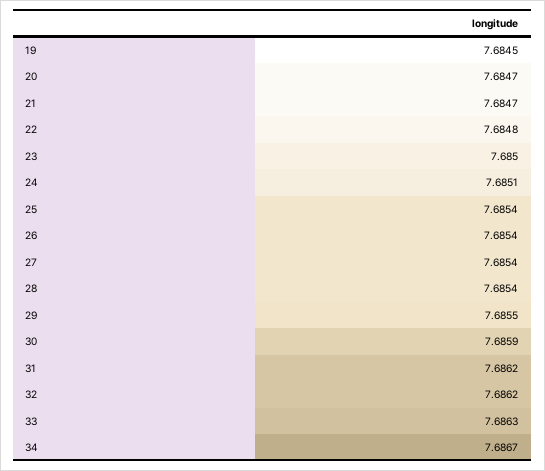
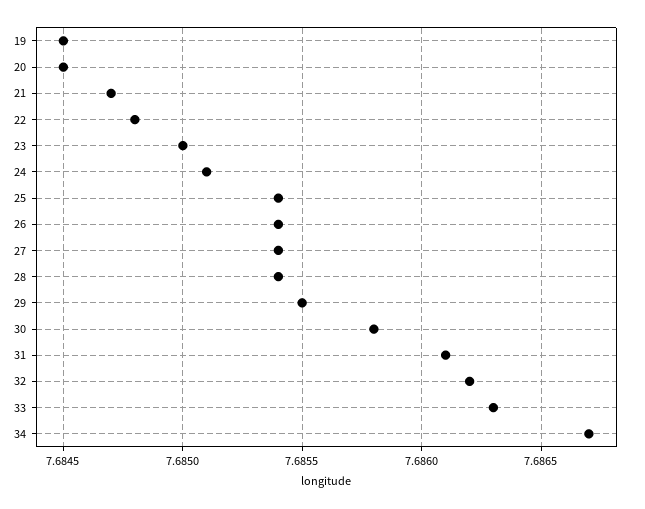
20: 7.6847 -> 7.6845
30: 7.6859 -> 7.6858
31: 7.6862 -> 7.6861

